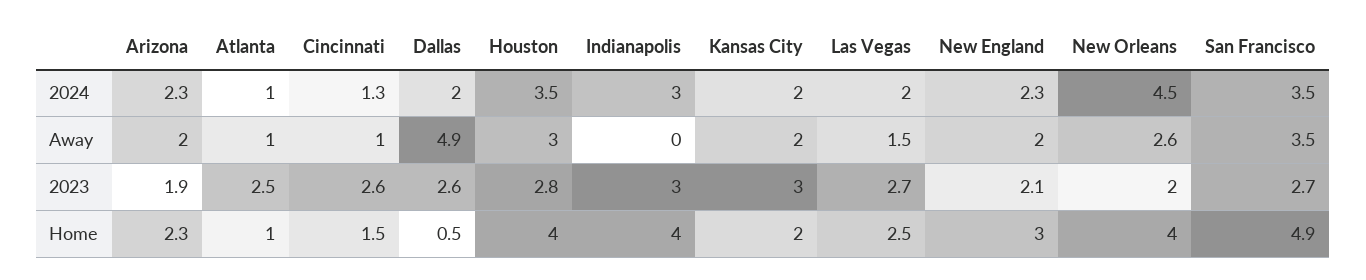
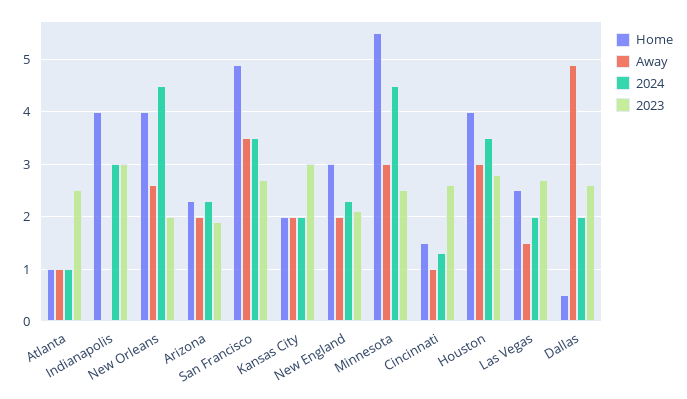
Home, Minnesota: none -> 5.5
Away, Minnesota: none -> 3
2024, Minnesota: none -> 4.5
2023, Minnesota: none -> 2.5

